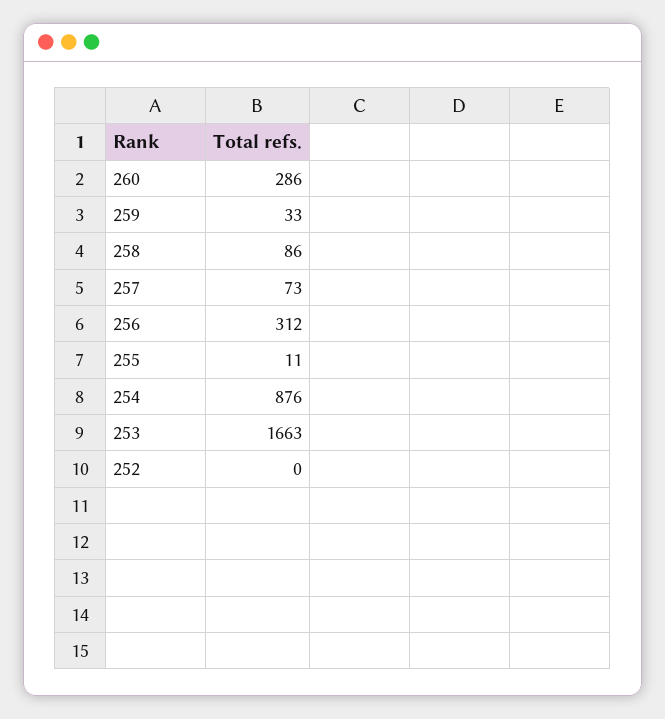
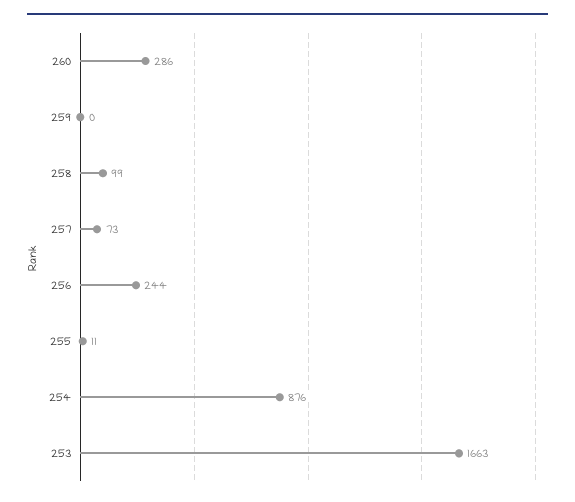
259: 33 -> 0
258: 86 -> 99
256: 312 -> 244
252: 0 -> none

